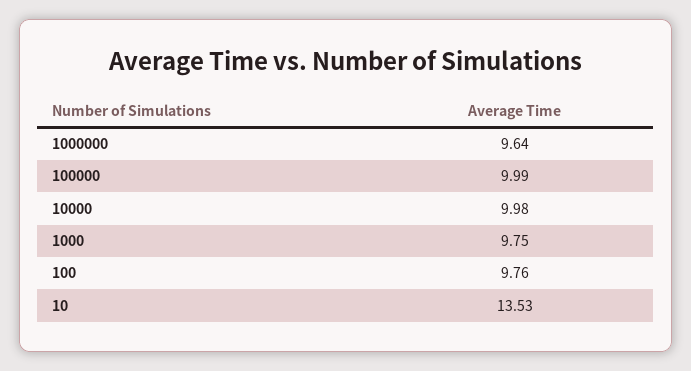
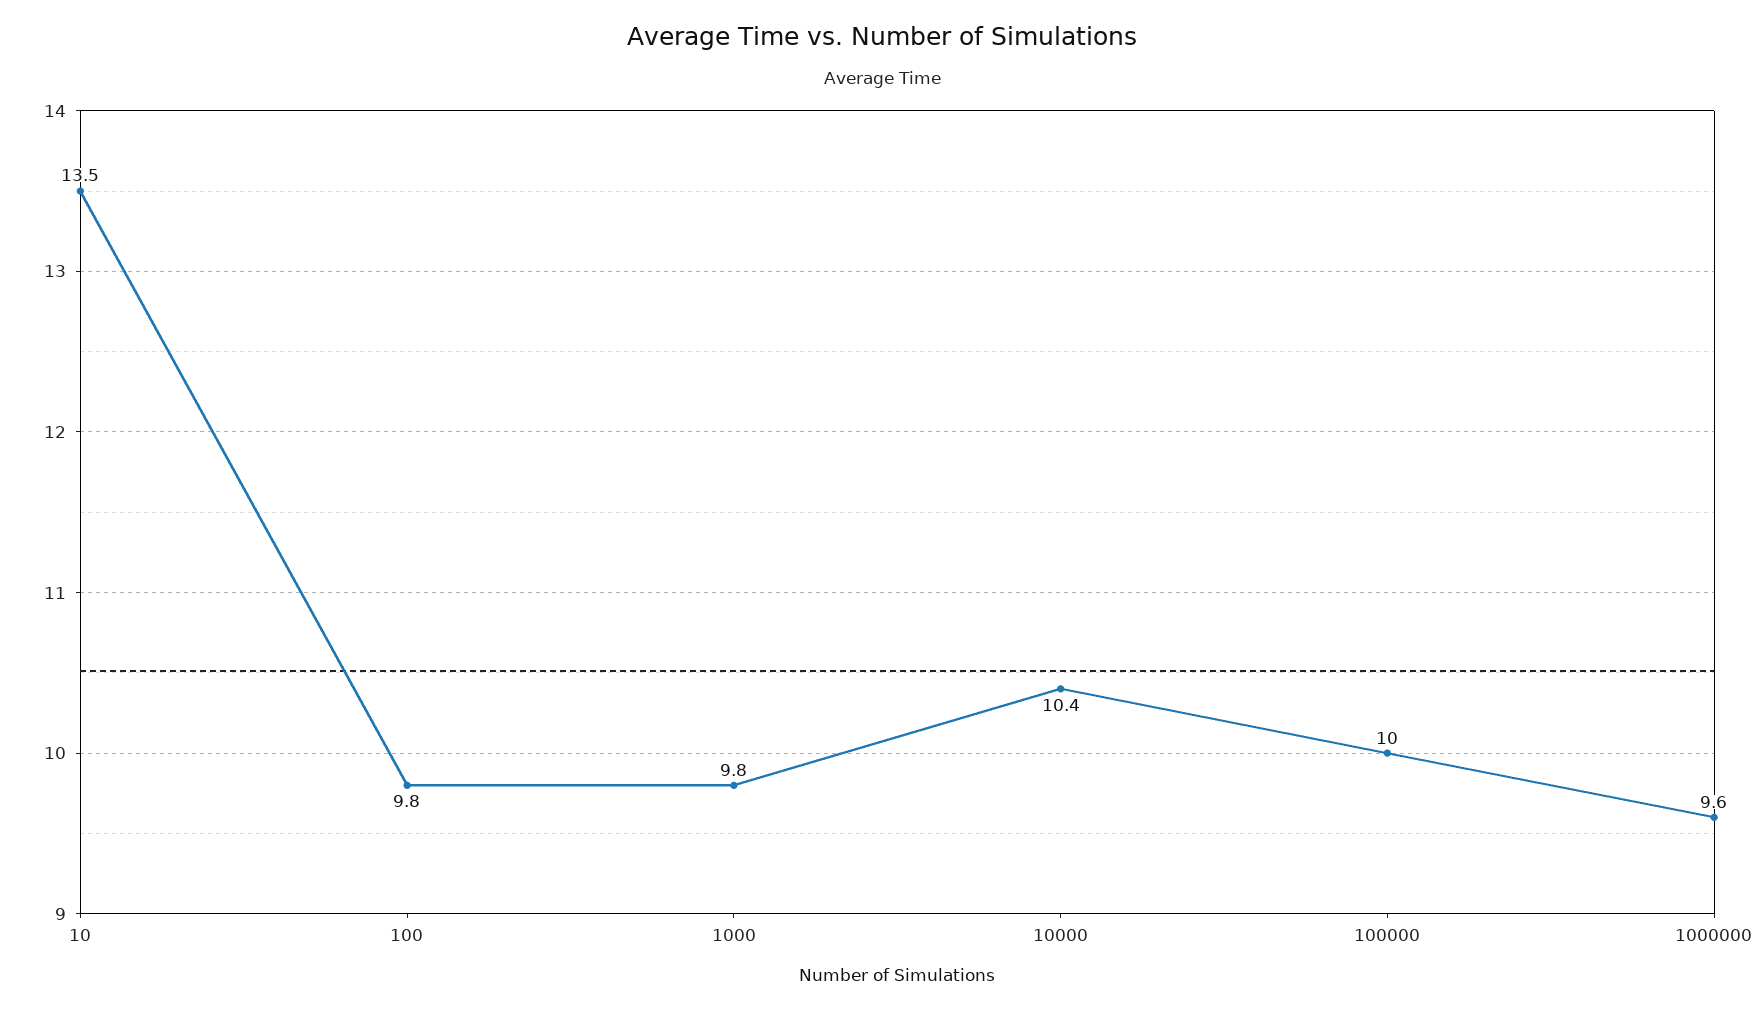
10000: 9.98 -> 10.4

